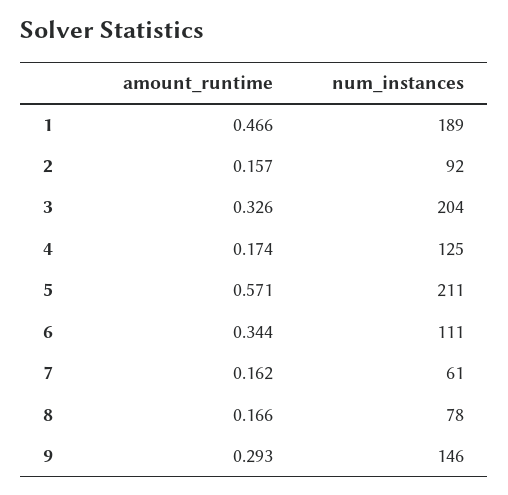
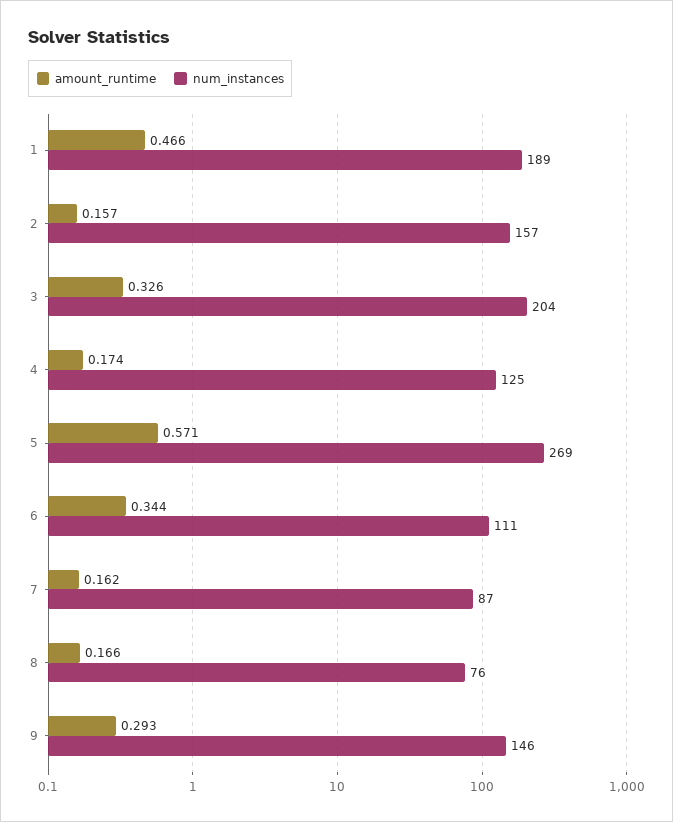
num_instances, 2: 92 -> 157
num_instances, 5: 211 -> 269
num_instances, 7: 61 -> 87
num_instances, 8: 78 -> 76

